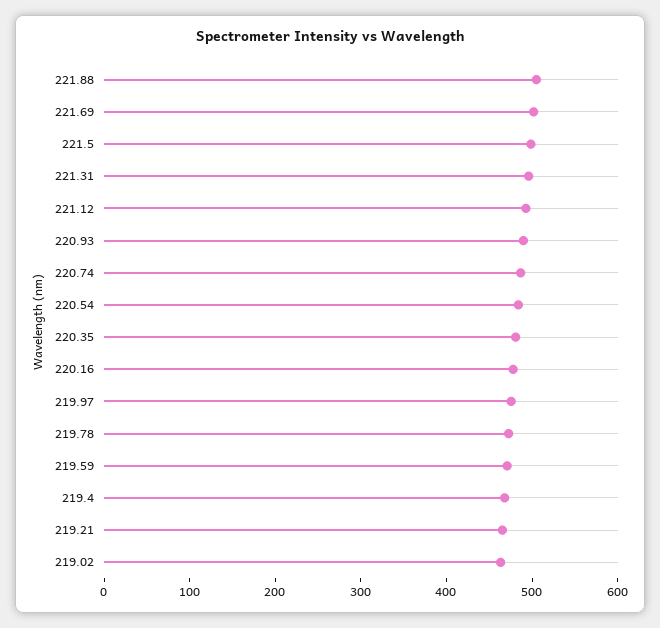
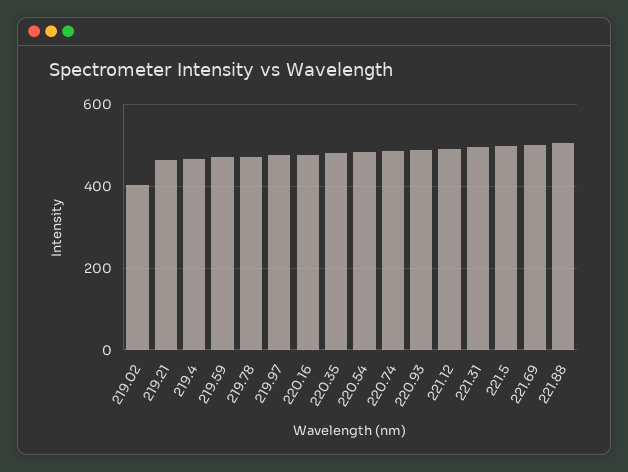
219.02: 460 -> 400

